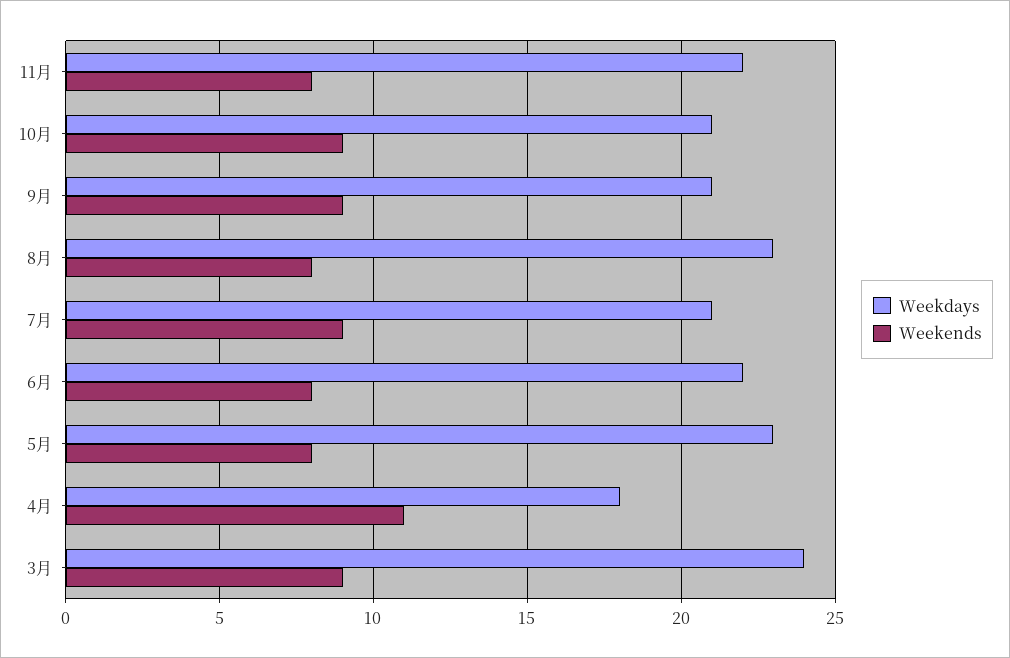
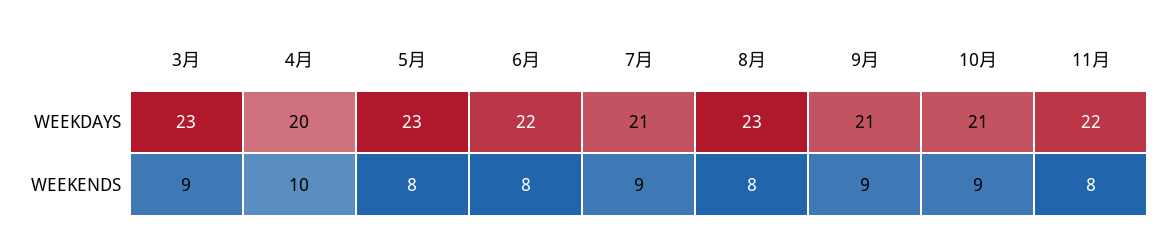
Weekdays, 4月: 18 -> 20
Weekends, 4月: 11 -> 10
Weekdays, 3月: 24 -> 23

